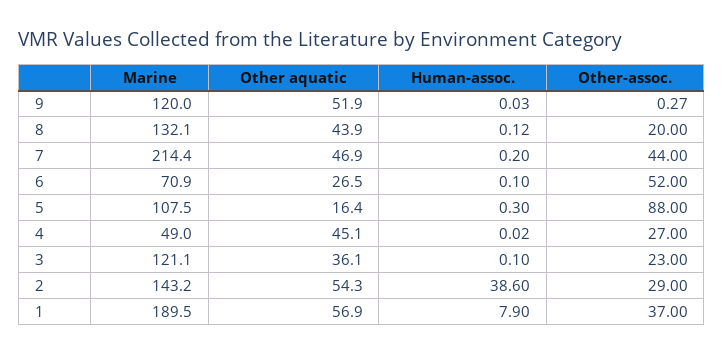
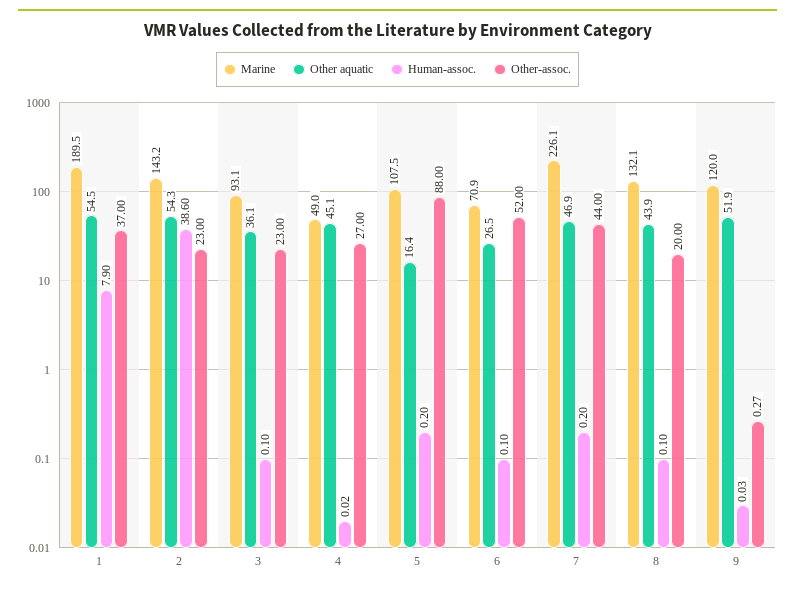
Human-assoc., 8: 0.12 -> 0.1
Marine, 7: 214.4 -> 226.1
Human-assoc., 5: 0.3 -> 0.2
Marine, 3: 121.1 -> 93.1
Other-assoc., 2: 29 -> 23
Other aquatic, 1: 56.9 -> 54.5

